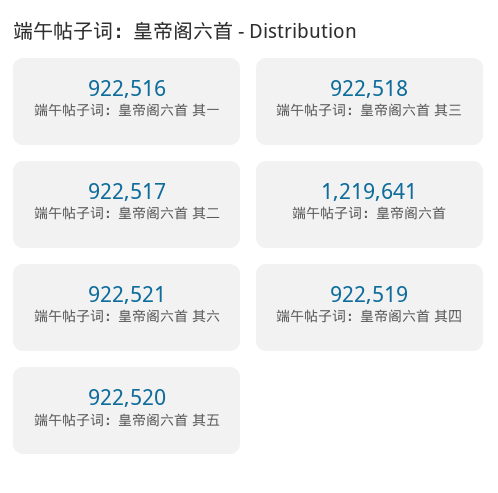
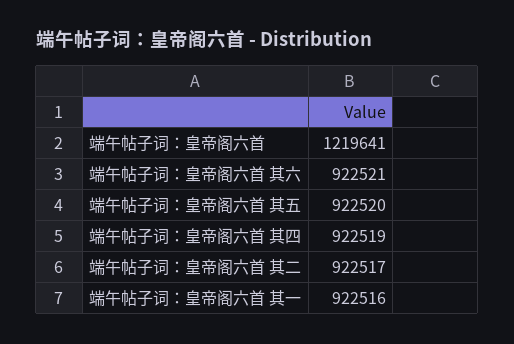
端午帖子词：皇帝阁六首 其三: 922518 -> none

